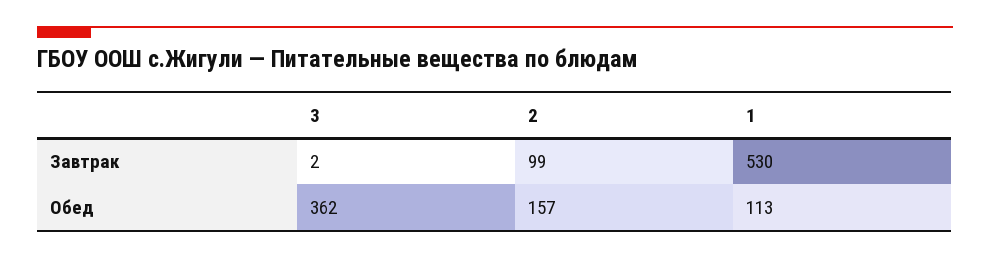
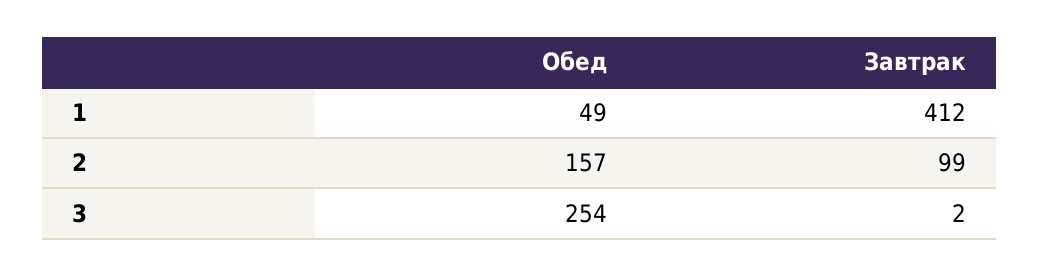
1, Завтрак: 530 -> 412
3, Обед: 362 -> 254
1, Обед: 113 -> 49

